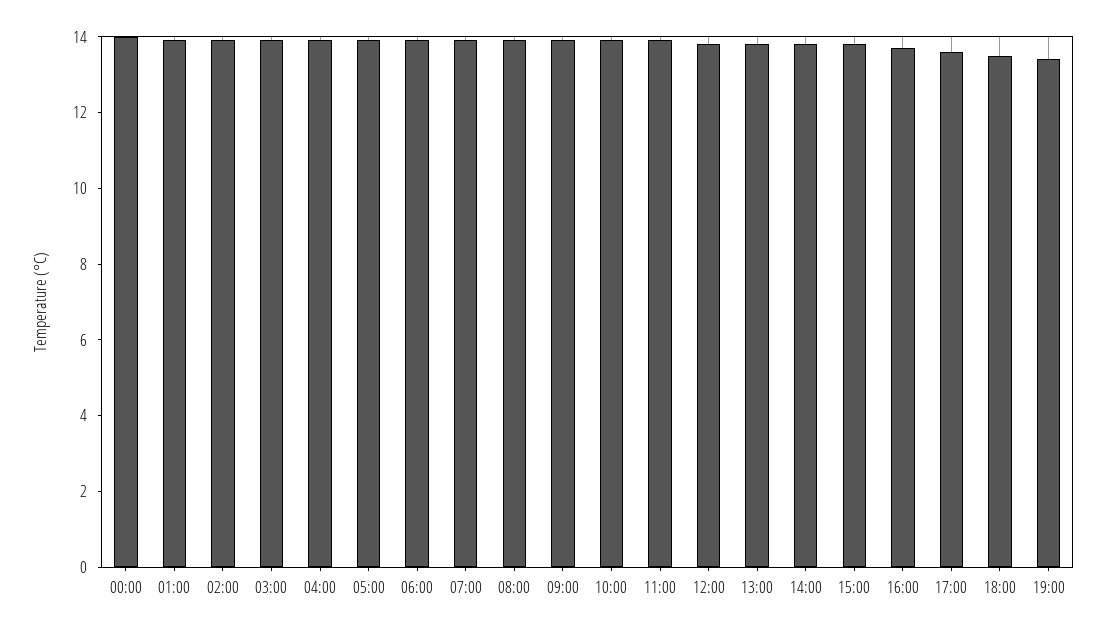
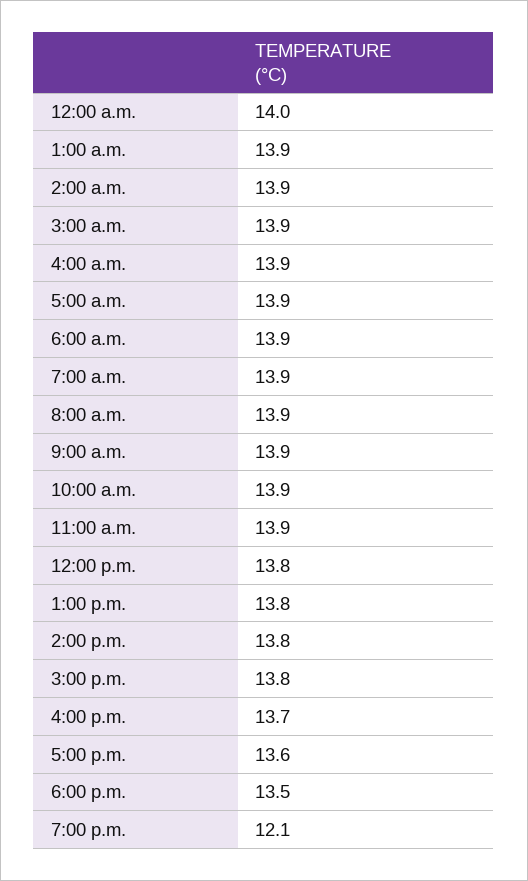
19:00: 13.5 -> 12.1

